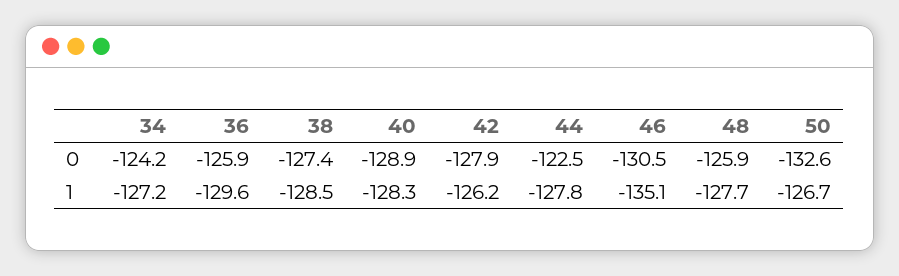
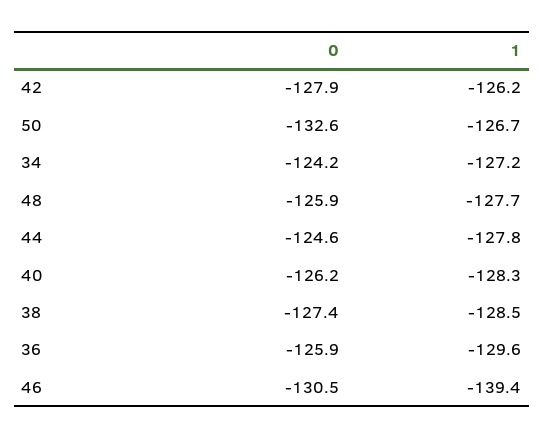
40, 0: -128.9 -> -126.2
44, 0: -122.5 -> -124.6
46, 1: -135.1 -> -139.4

